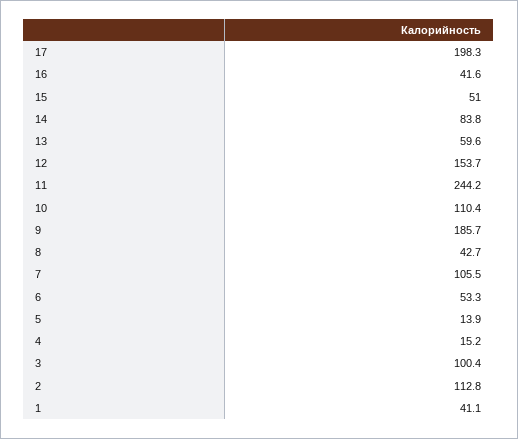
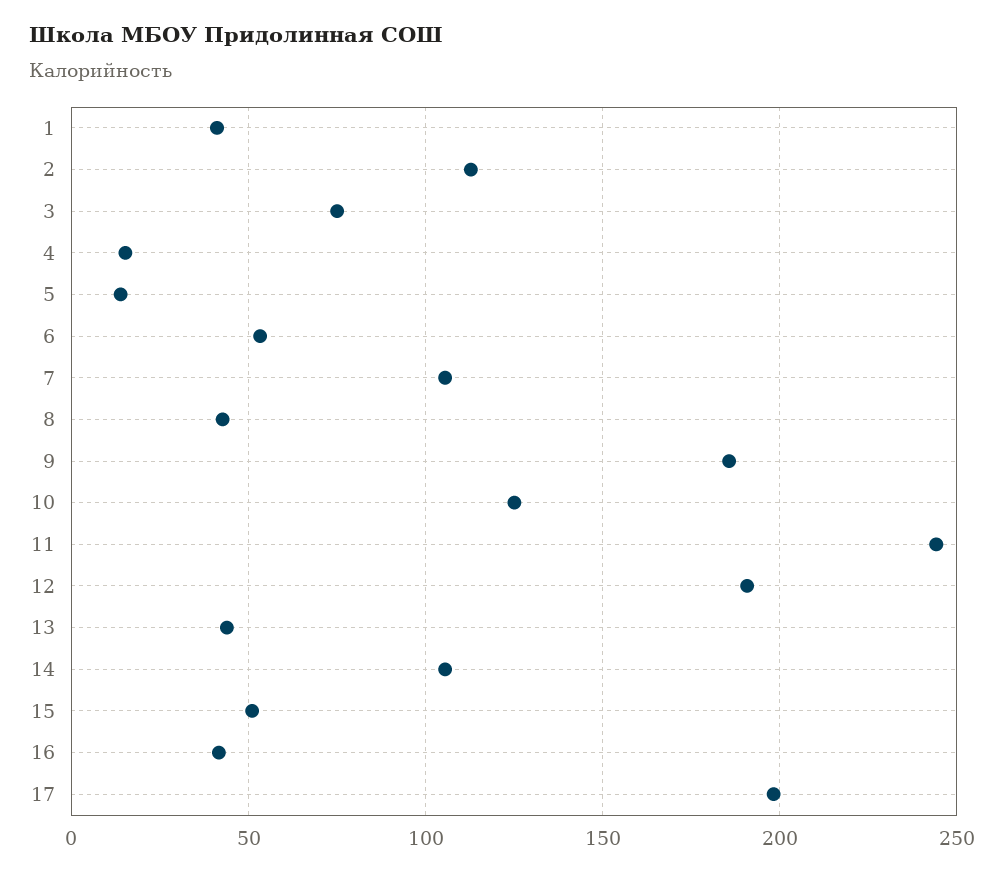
14: 83.8 -> 105
13: 59.6 -> 45
12: 153.7 -> 190
10: 110.4 -> 125
3: 100.4 -> 75

